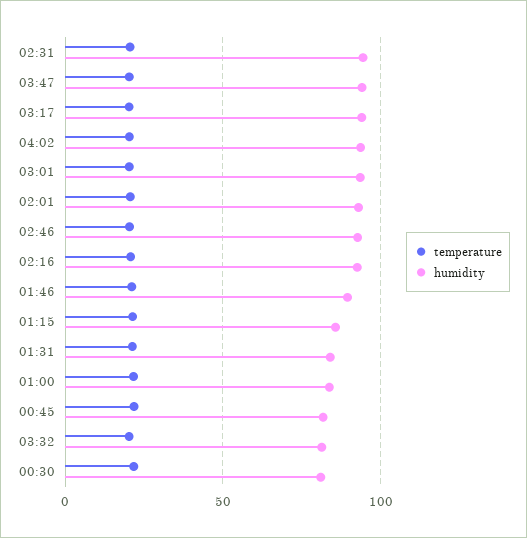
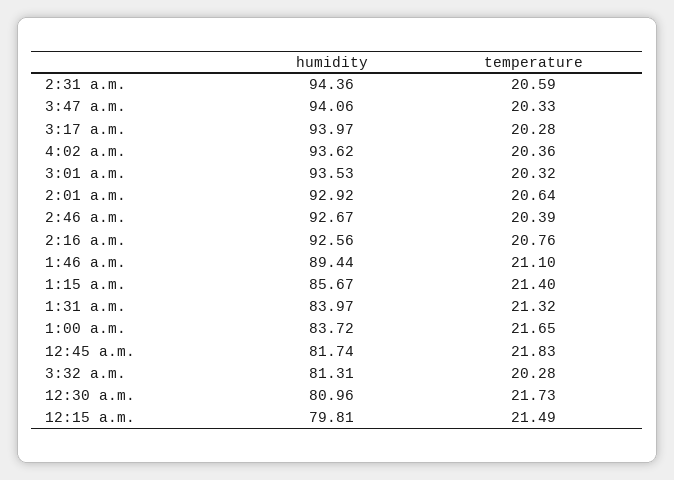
humidity, 12:15 a.m.: none -> 79.81
temperature, 12:15 a.m.: none -> 21.49

